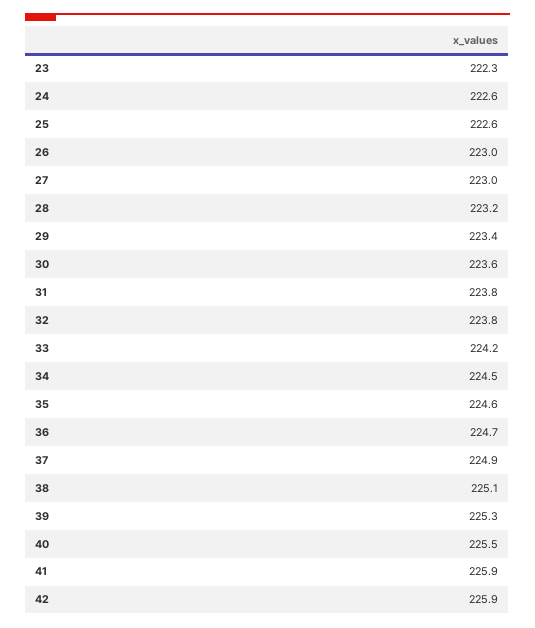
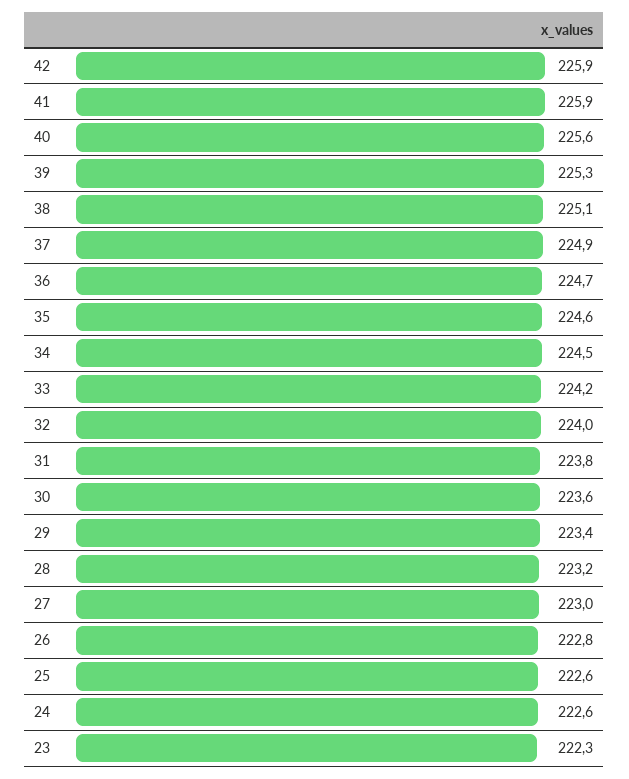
26: 223 -> 222.8
32: 223.8 -> 224
40: 225.5 -> 225.6

